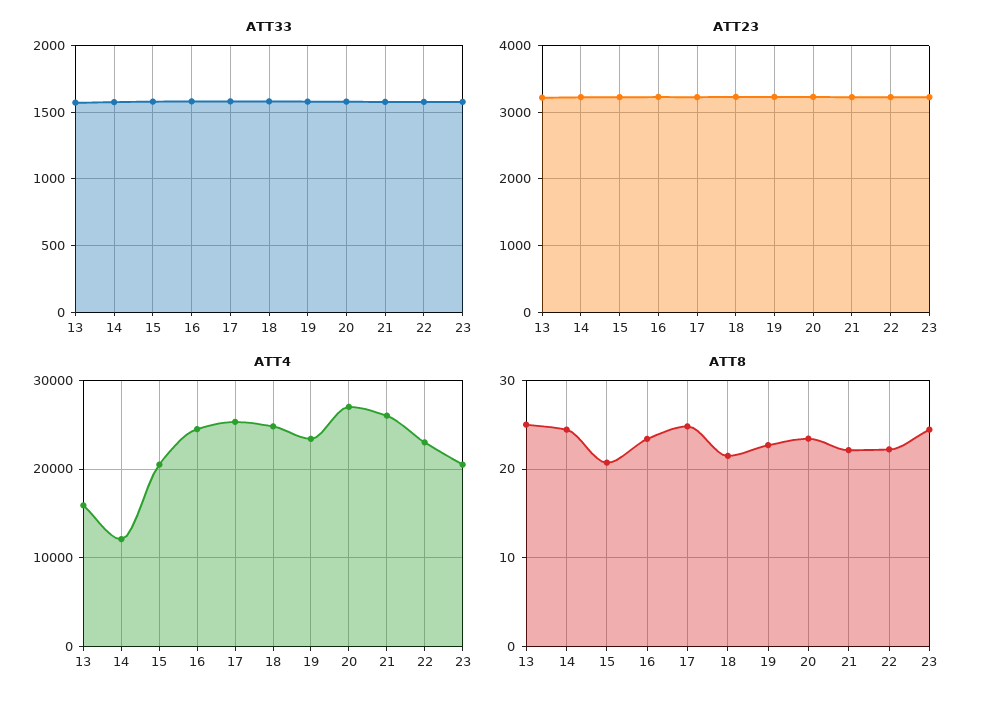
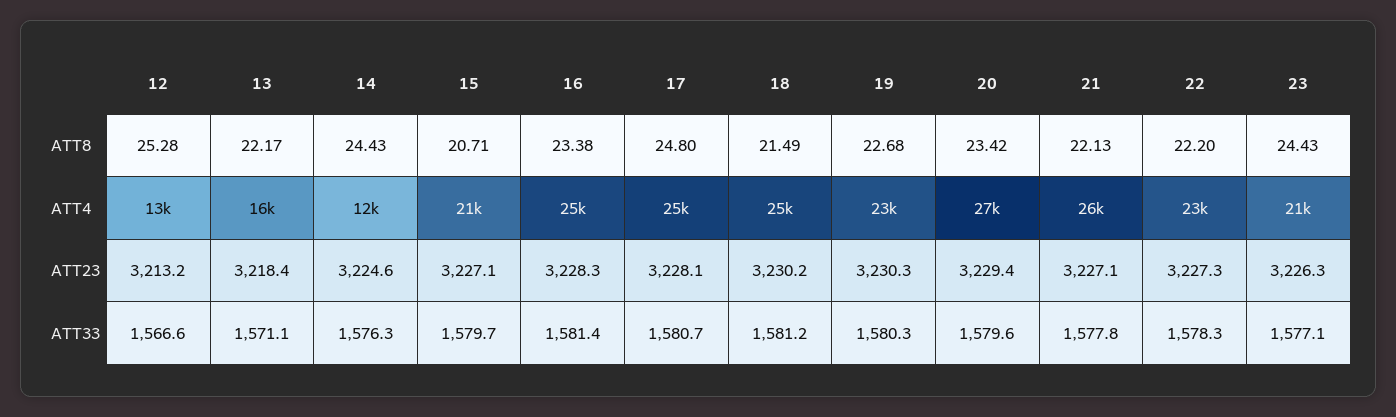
ATT8, 13: 25 -> 22.17
ATT8, 12: none -> 25.28
ATT4, 12: none -> 13000
ATT23, 12: none -> 3213.2
ATT33, 12: none -> 1566.6

